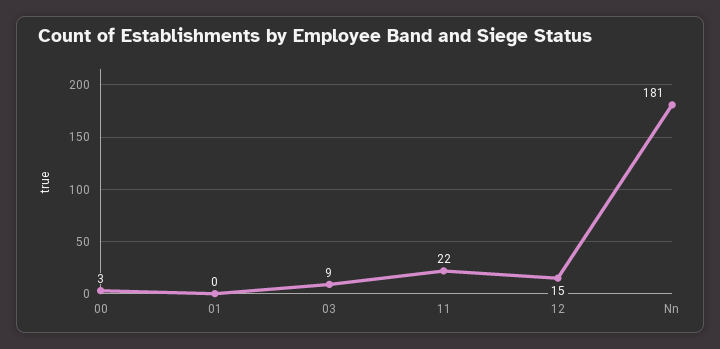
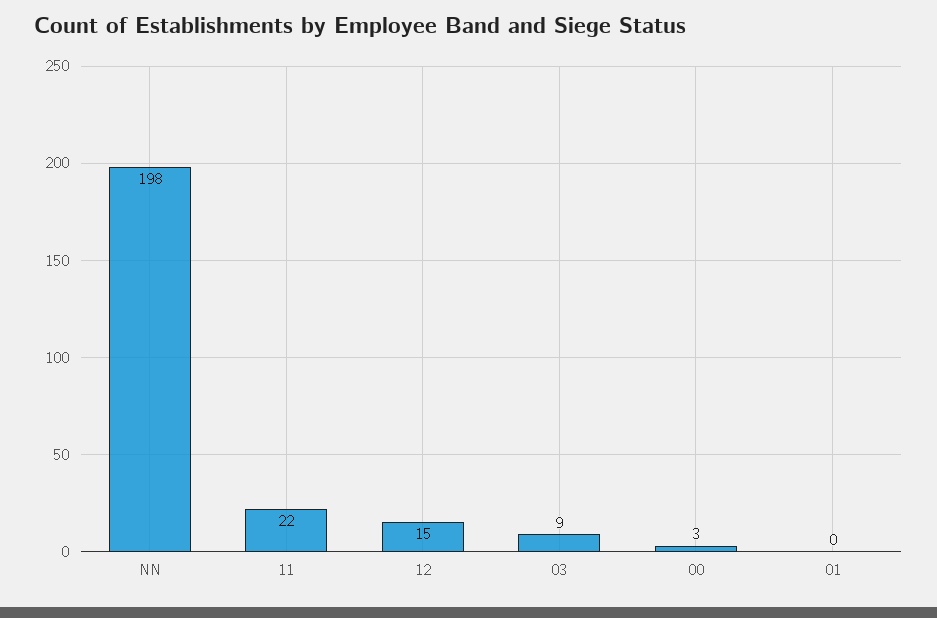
Nn: 181 -> 198

